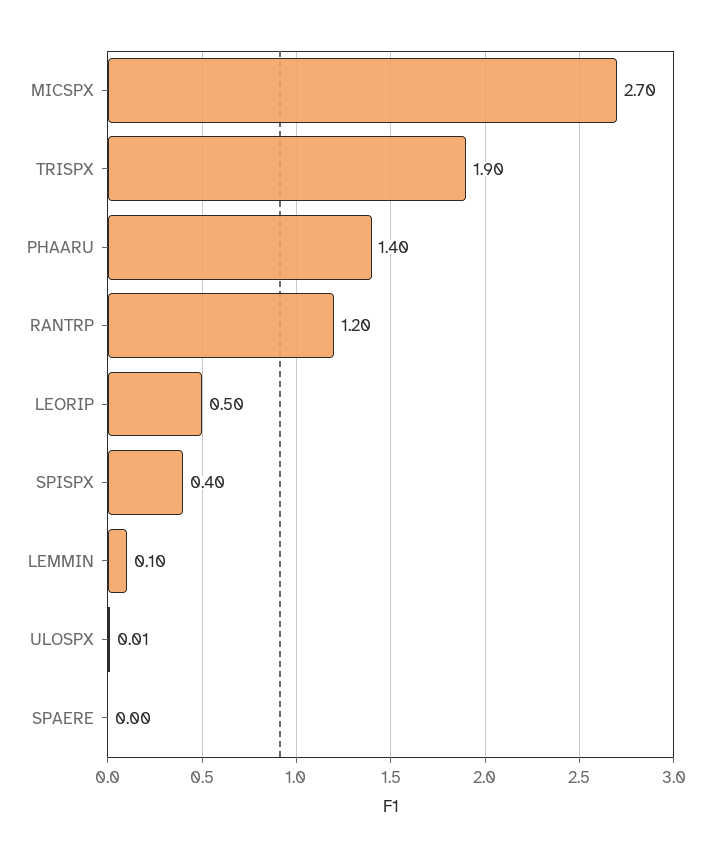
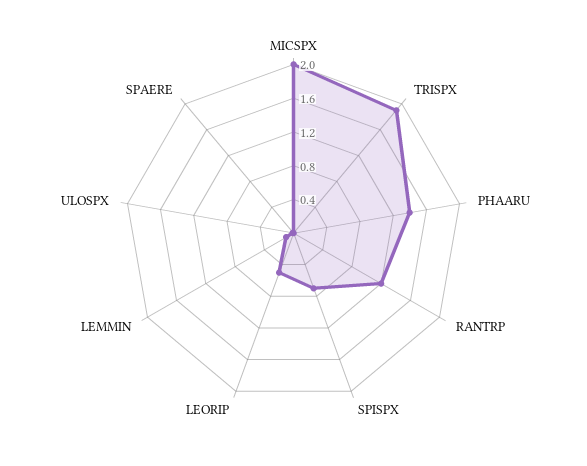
MICSPX: 2.7 -> 2
SPISPX: 0.4 -> 0.7

